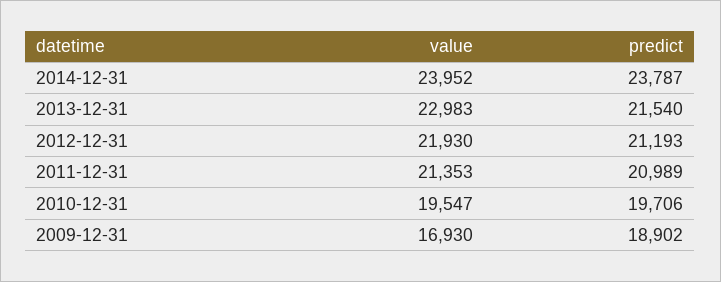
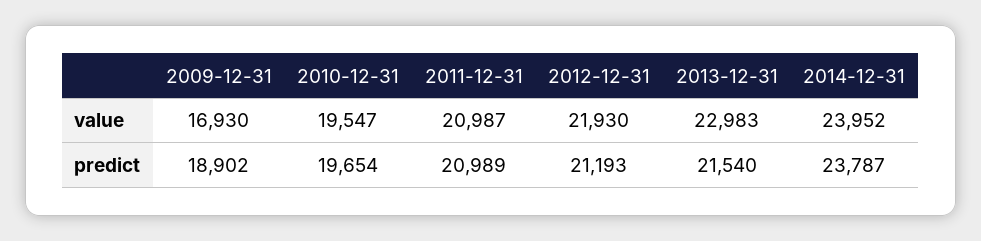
value, 2011-12-31: 21353 -> 20987
predict, 2010-12-31: 19706 -> 19654

